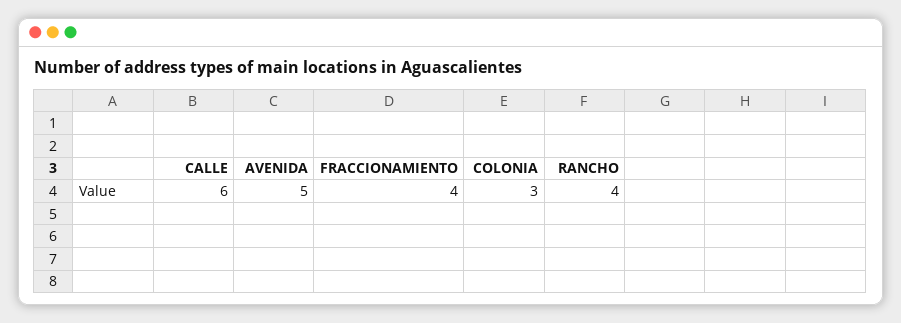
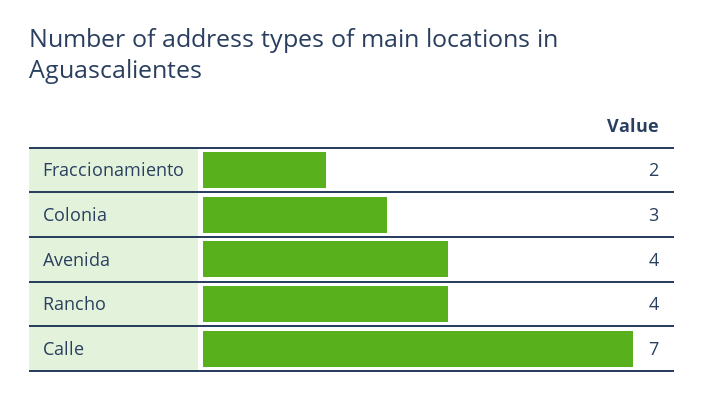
CALLE: 6 -> 7
AVENIDA: 5 -> 4
FRACCIONAMIENTO: 4 -> 2

